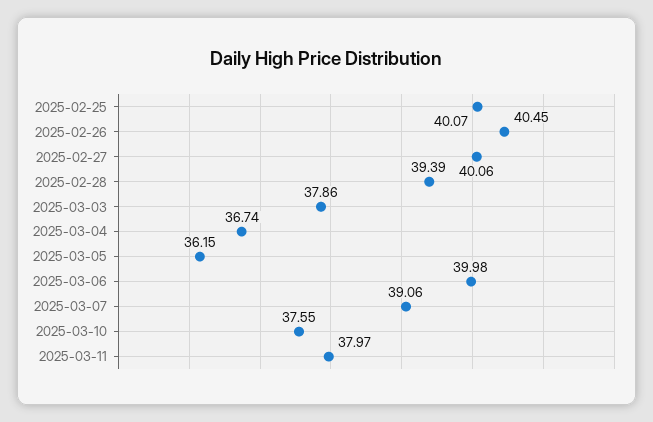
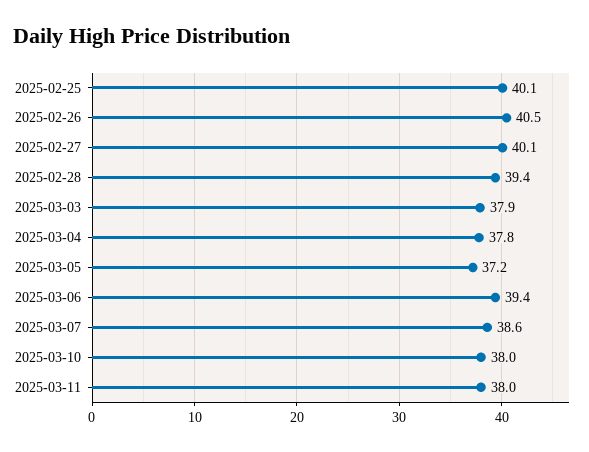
2025-03-04: 36.74 -> 37.8
2025-03-05: 36.15 -> 37.2
2025-03-06: 39.98 -> 39.4
2025-03-07: 39.06 -> 38.6
2025-03-10: 37.55 -> 38

